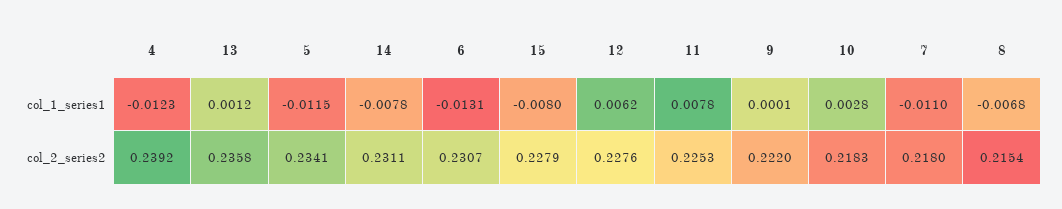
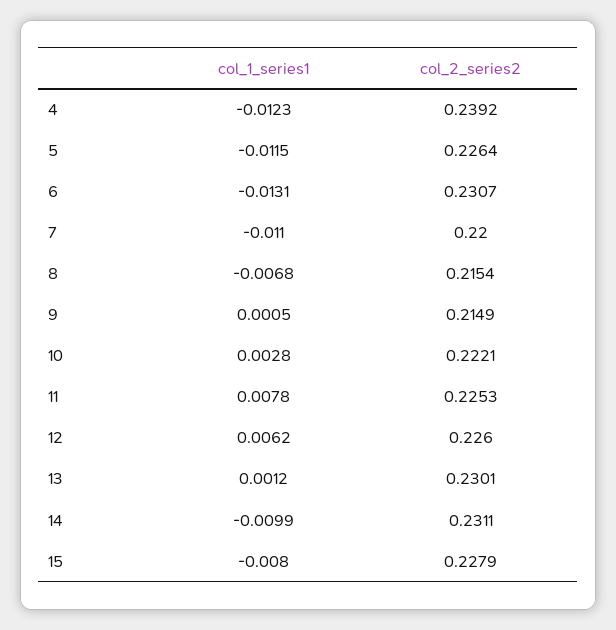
14, col_1_series1: -0.0078 -> -0.0099
9, col_1_series1: 0.0001 -> 0.0005
13, col_2_series2: 0.2358 -> 0.2301
5, col_2_series2: 0.2341 -> 0.2264
12, col_2_series2: 0.2276 -> 0.226
9, col_2_series2: 0.222 -> 0.2149
10, col_2_series2: 0.2183 -> 0.2221
7, col_2_series2: 0.218 -> 0.22

